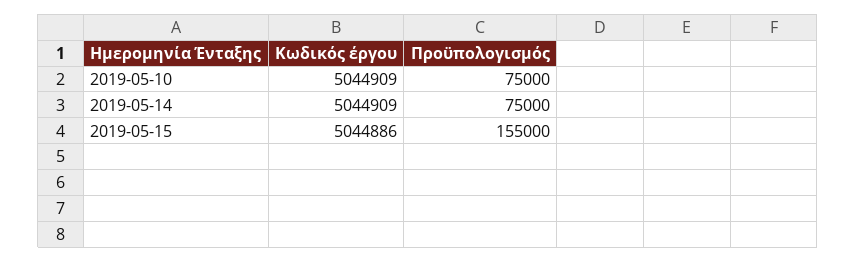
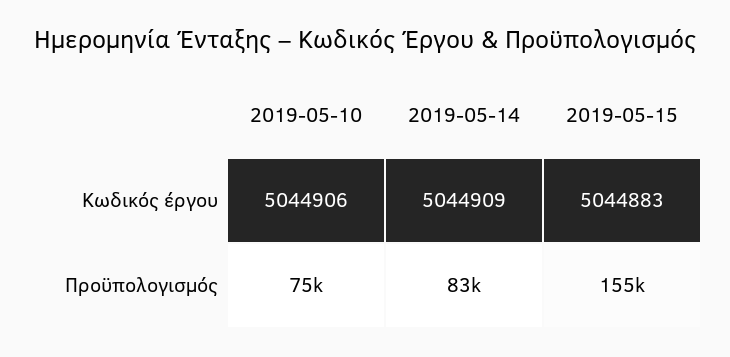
Κωδικός έργου, 2019-05-10: 5044909 -> 5044906
Προϋπολογισμός, 2019-05-14: 75000 -> 83000
Κωδικός έργου, 2019-05-15: 5044886 -> 5044883

